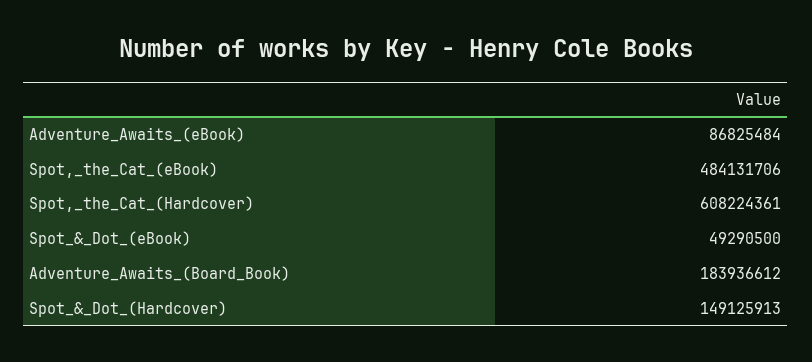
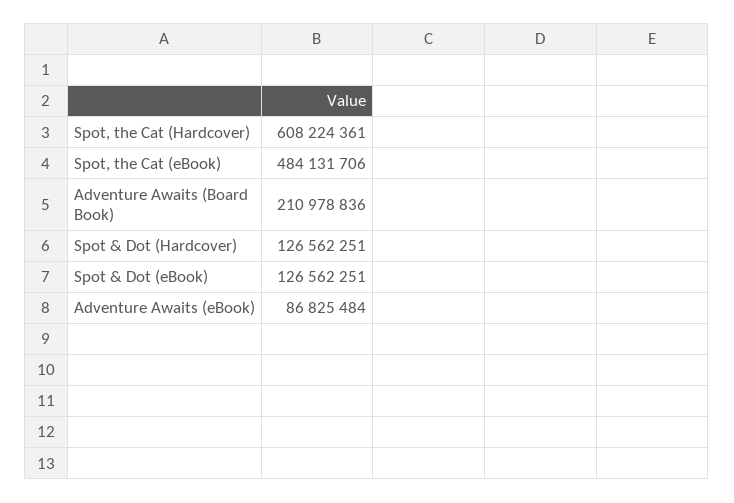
Spot_&_Dot_(eBook): 49290500 -> 126562251
Adventure_Awaits_(Board_Book): 183936612 -> 210978836
Spot_&_Dot_(Hardcover): 149125913 -> 126562251

